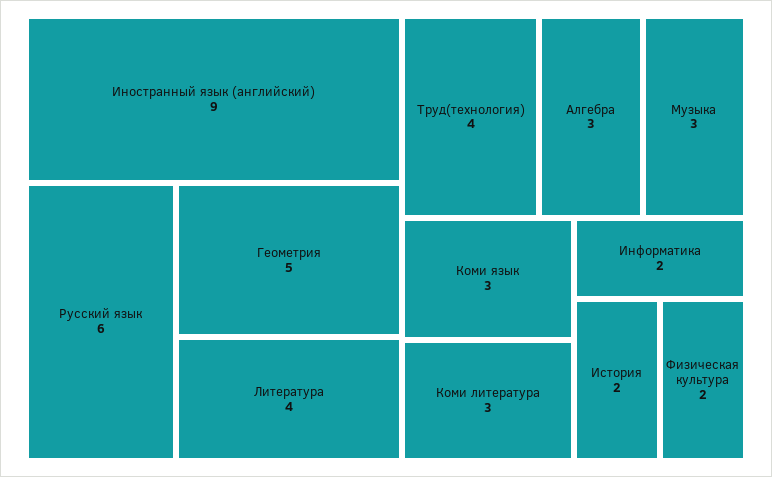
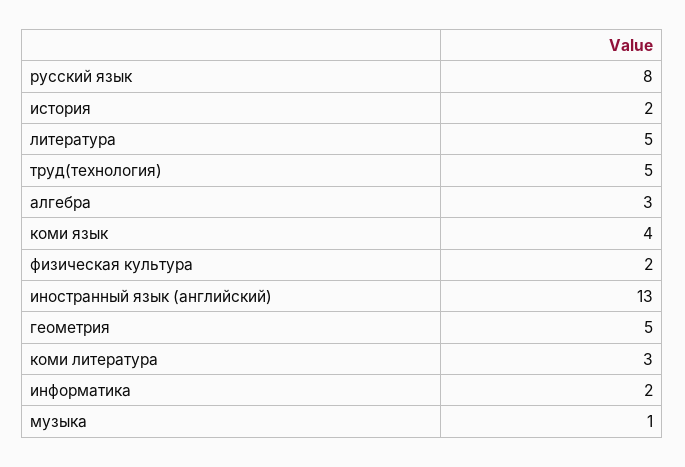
Иностранный язык (английский): 9 -> 13
Русский язык: 6 -> 8
Литература: 4 -> 5
Труд(технология): 4 -> 5
Музыка: 3 -> 1
Коми язык: 3 -> 4

